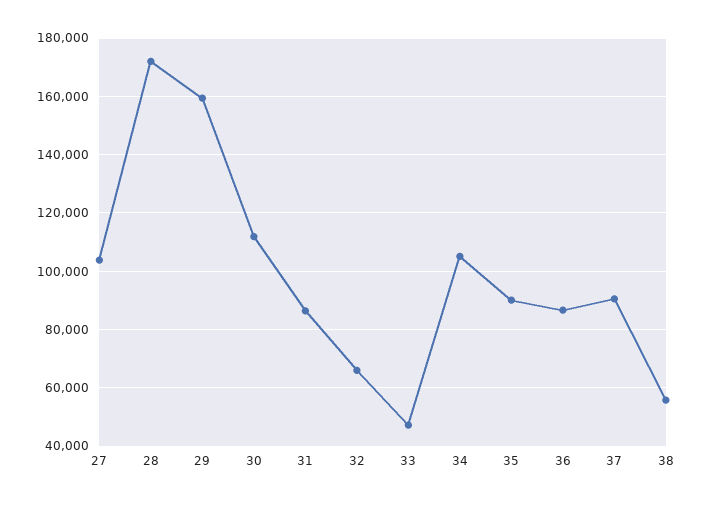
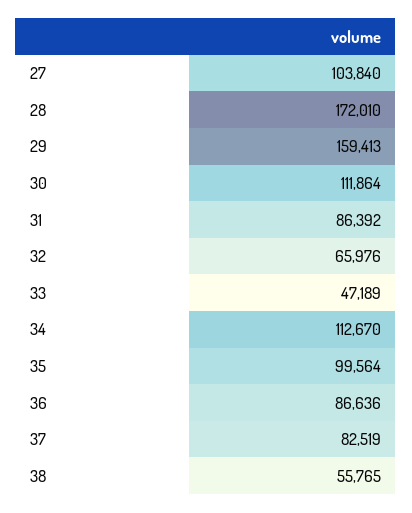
34: 105000 -> 112670
35: 90000 -> 99564
37: 90000 -> 82519

